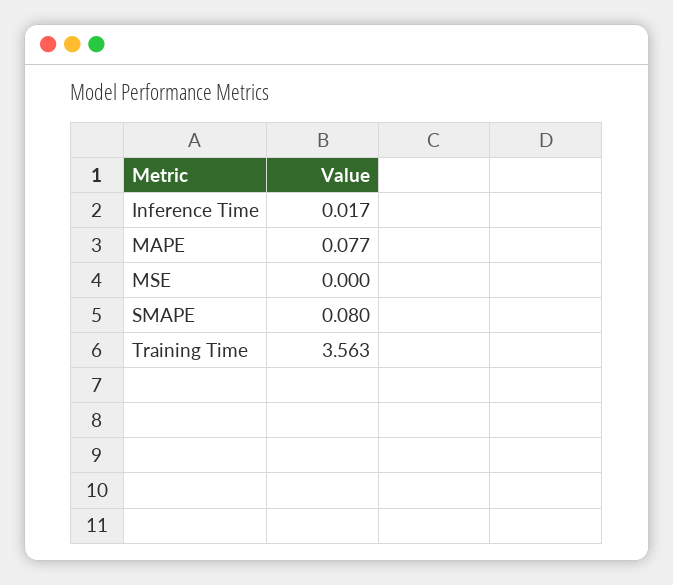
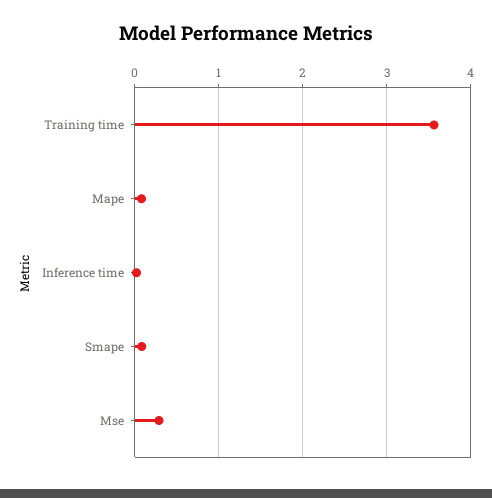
MSE: 0 -> 0.3

